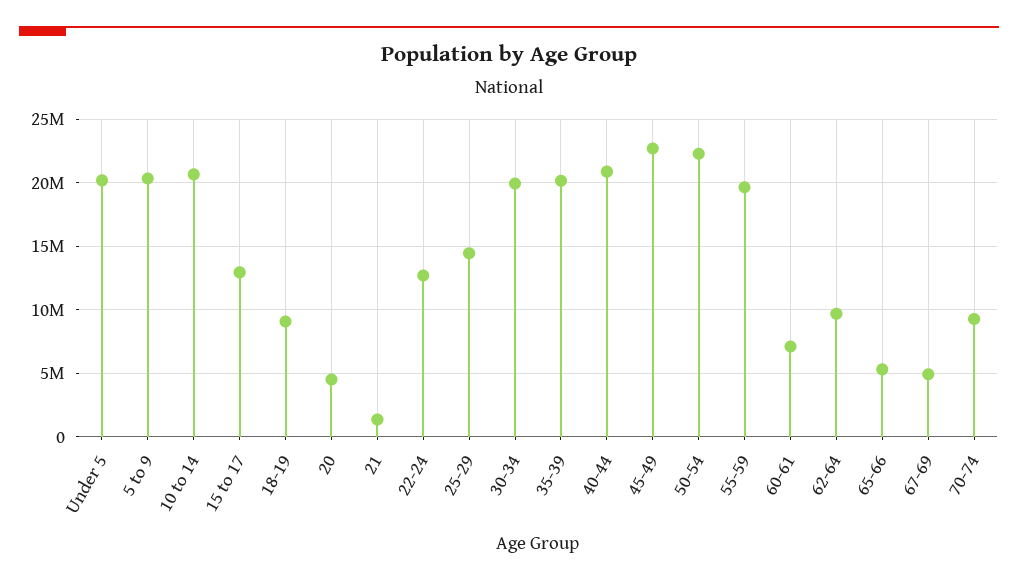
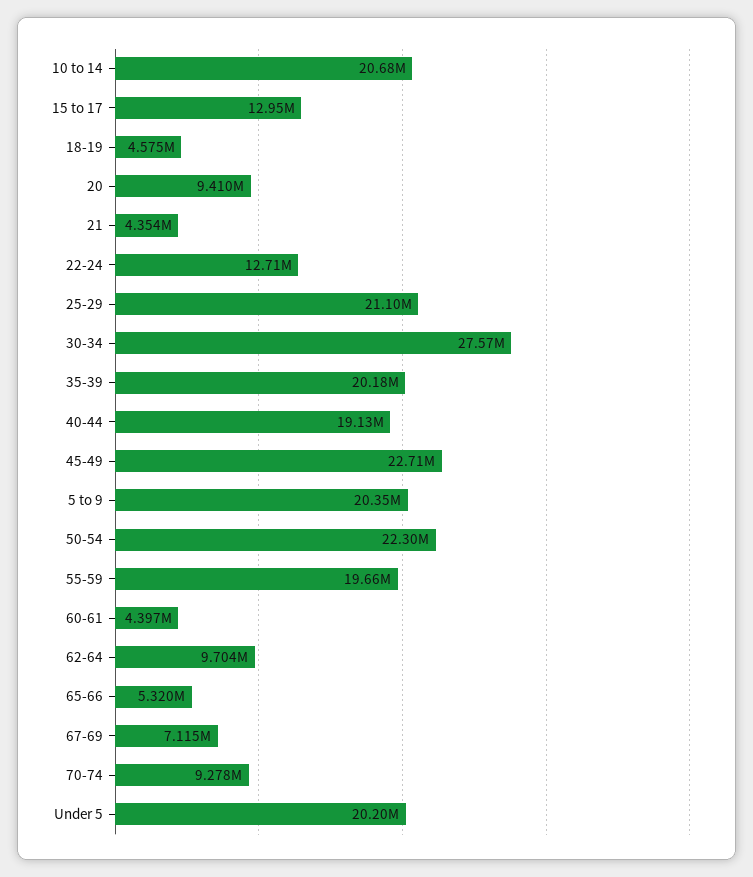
18-19: 9000000 -> 4575000
20: 4500000 -> 9410000
21: 1500000 -> 4354000
25-29: 14500000 -> 21100000
30-34: 20000000 -> 27570000
40-44: 21000000 -> 19130000
60-61: 7000000 -> 4397000
67-69: 5000000 -> 7115000

